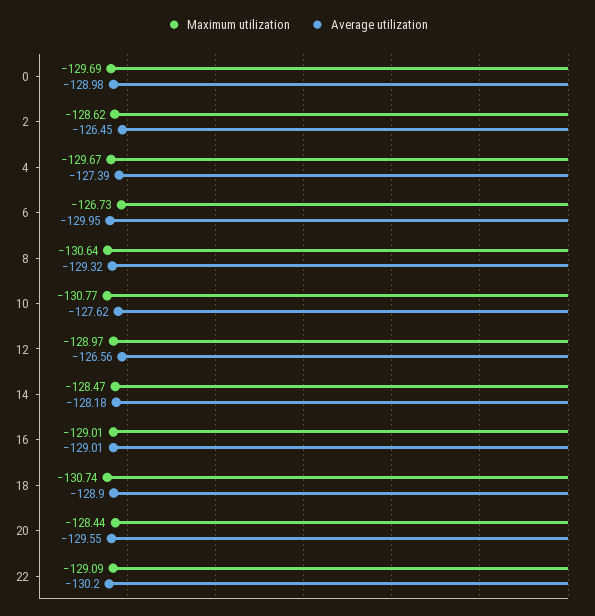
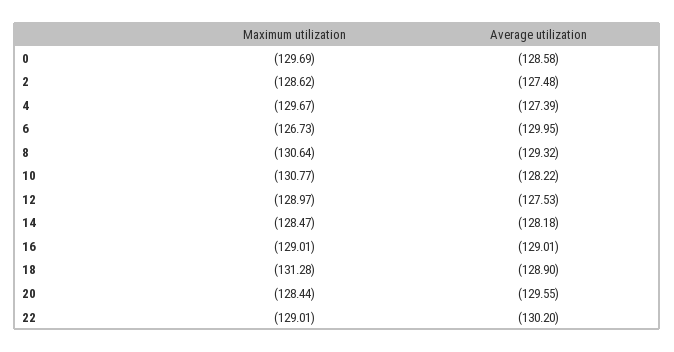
Average utilization, 0: -128.98 -> -128.58
Average utilization, 2: -126.45 -> -127.48
Average utilization, 10: -127.62 -> -128.22
Average utilization, 12: -126.56 -> -127.53
Maximum utilization, 18: -130.74 -> -131.28
Maximum utilization, 22: -129.09 -> -129.01

